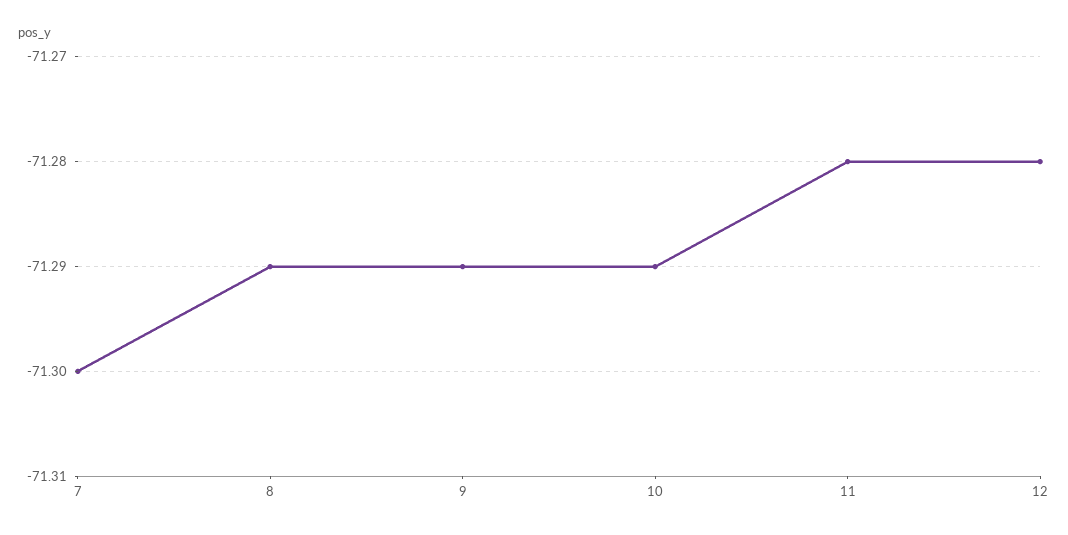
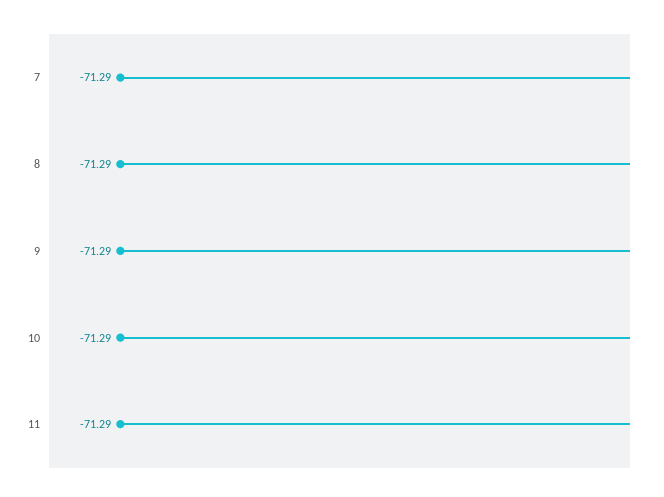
7: -71.3 -> -71.29
11: -71.28 -> -71.29
12: -71.28 -> none

